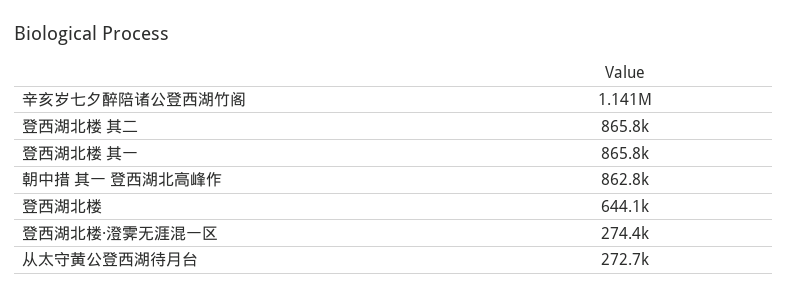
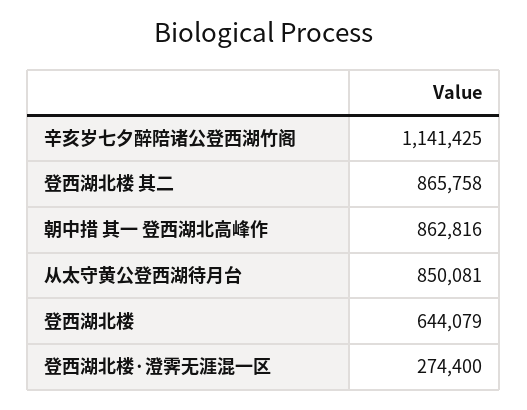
登西湖北楼 其一: 865800 -> none
从太守黄公登西湖待月台: 272700 -> 850081

